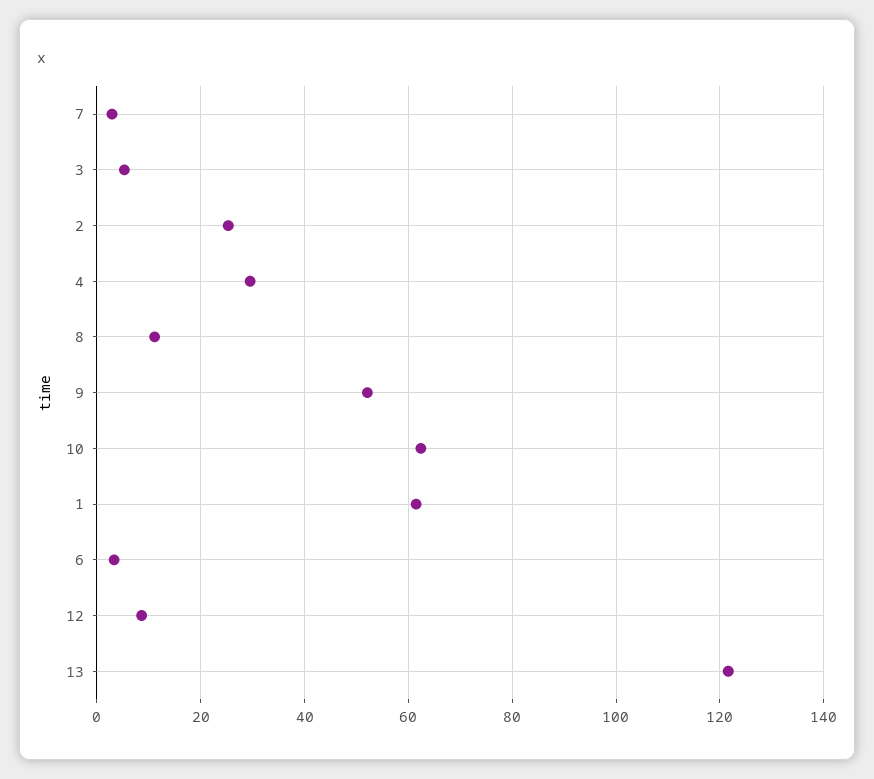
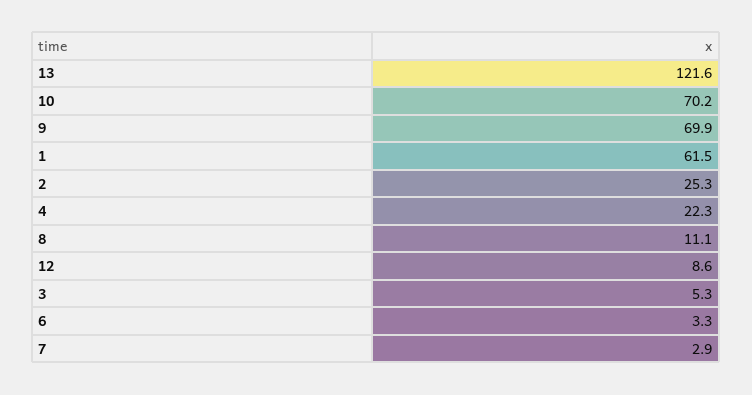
4: 30 -> 22.3
9: 52 -> 69.9
10: 62 -> 70.2

